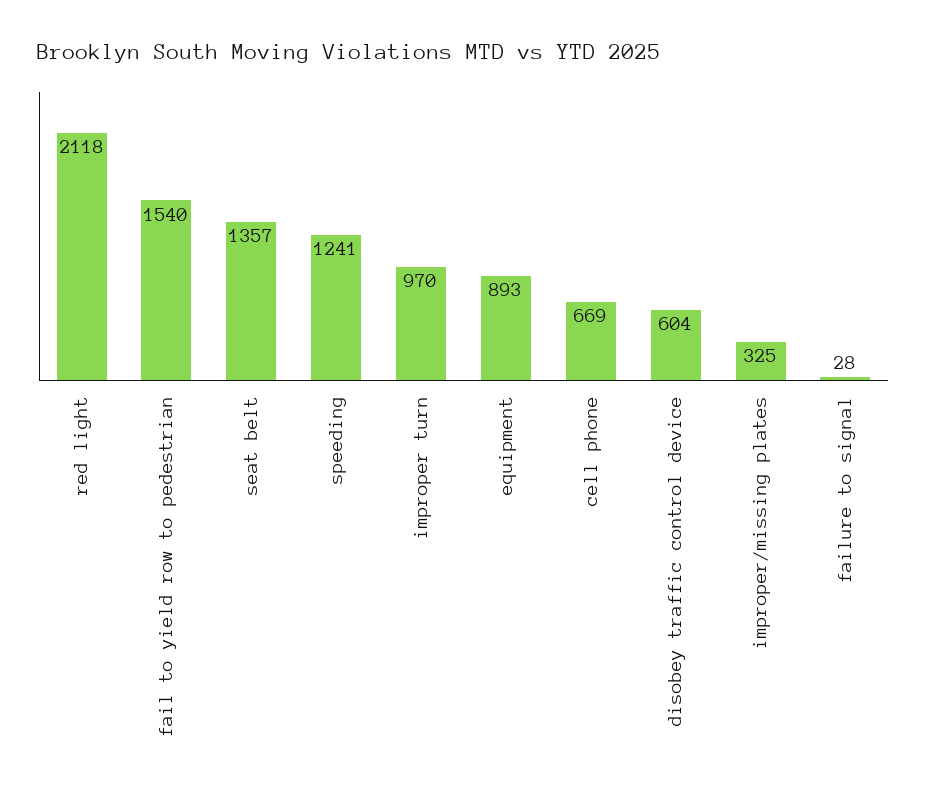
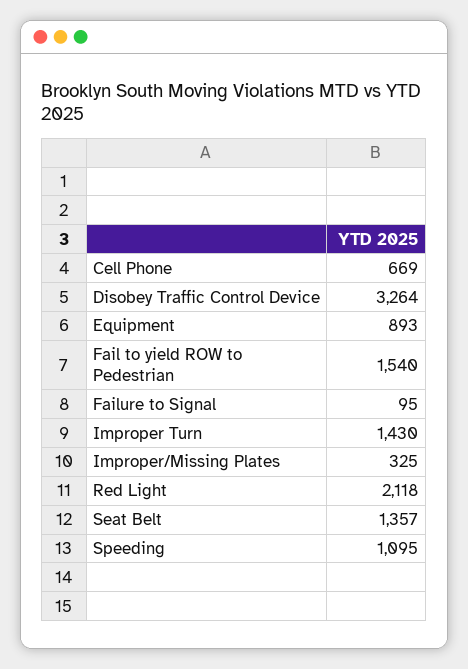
speeding: 1241 -> 1095
improper turn: 970 -> 1430
disobey traffic control device: 604 -> 3264
failure to signal: 28 -> 95

